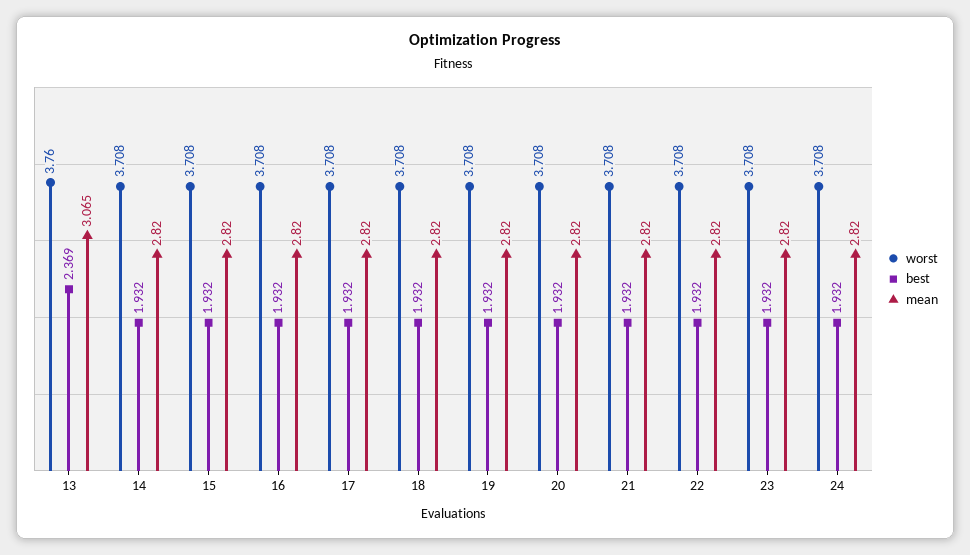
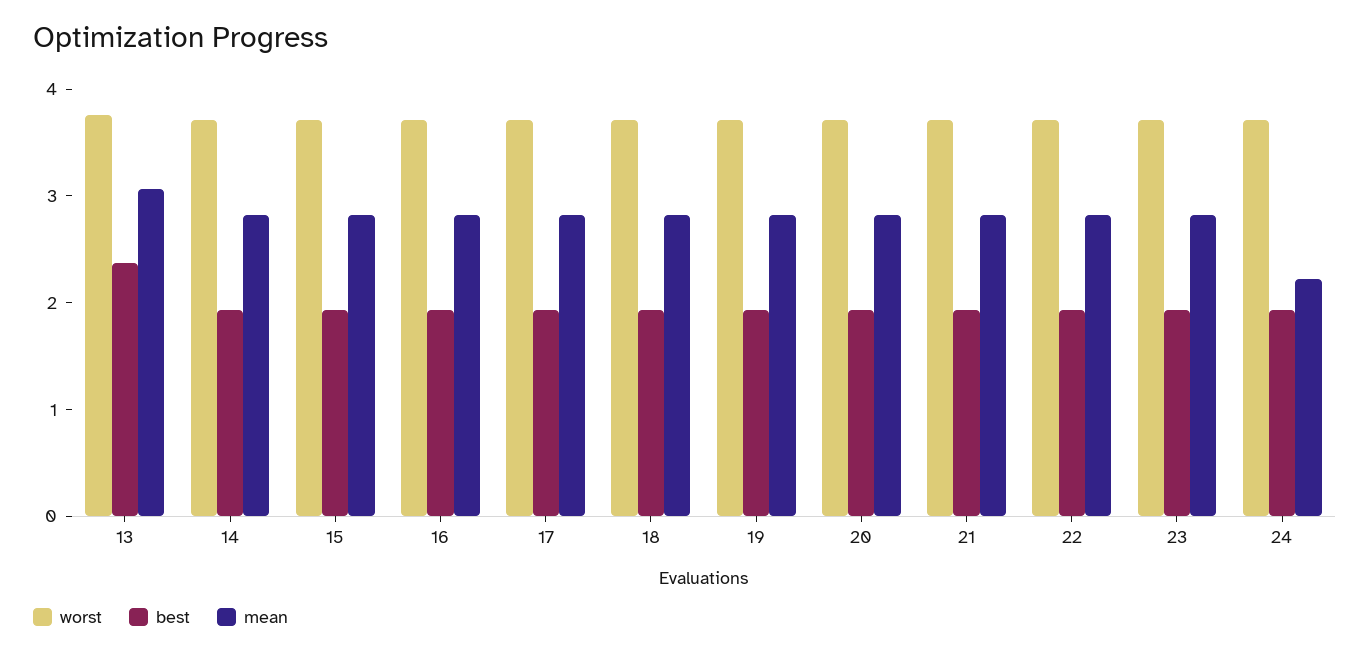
mean, 24: 2.82 -> 2.2

